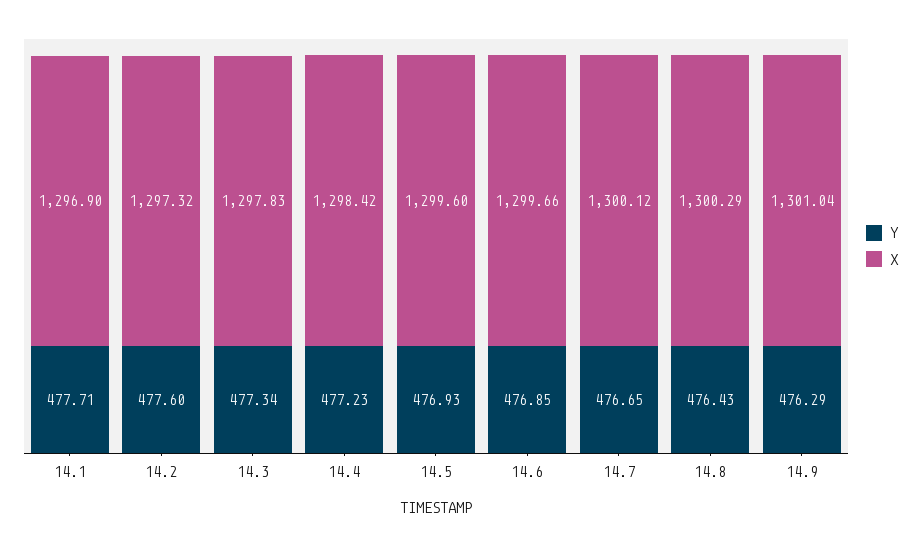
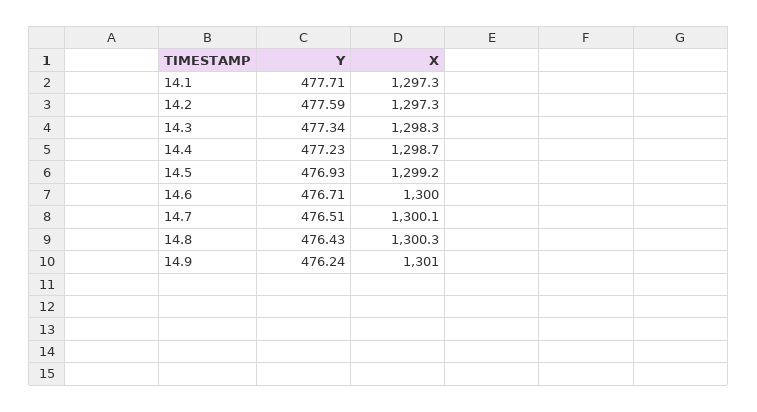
X, 14.1: 1296.9 -> 1297.3
Y, 14.2: 477.6 -> 477.59
X, 14.3: 1297.83 -> 1298.3
X, 14.4: 1298.42 -> 1298.7
X, 14.5: 1299.6 -> 1299.2
Y, 14.6: 476.85 -> 476.71
X, 14.6: 1299.66 -> 1300
Y, 14.7: 476.65 -> 476.51
Y, 14.9: 476.29 -> 476.24

